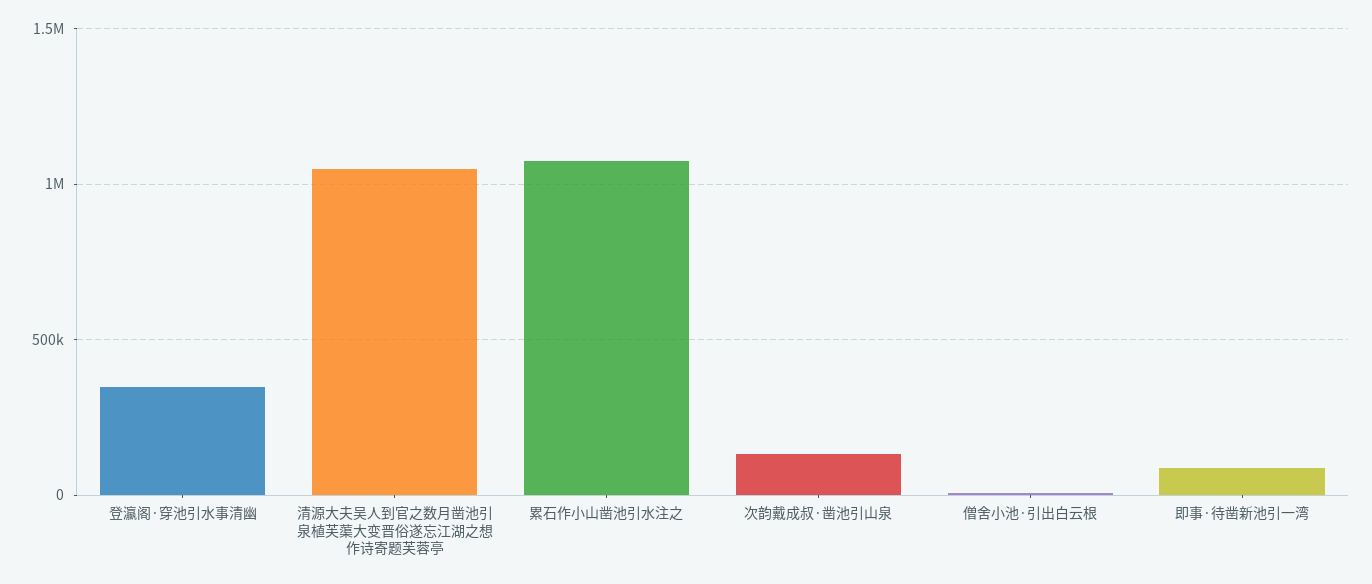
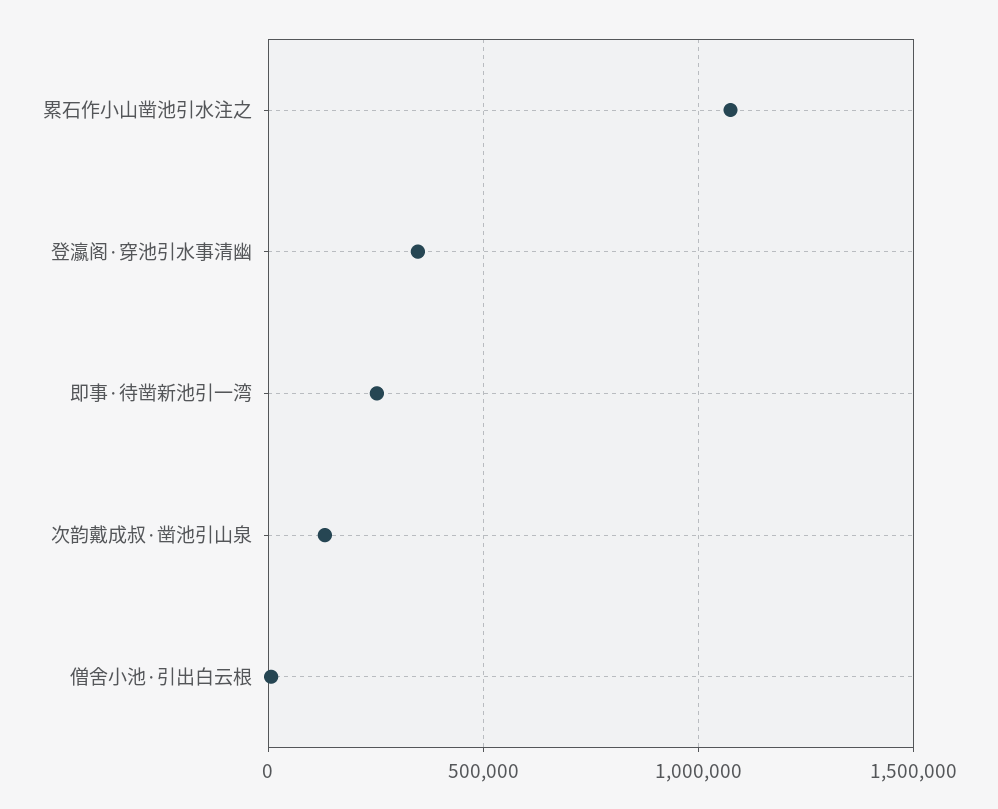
清源大夫吴人到官之数月凿池引泉植芙蕖大变晋俗遂忘江湖之想作诗寄题芙蓉亭: 1050000 -> none
即事·待凿新池引一湾: 100000 -> 250000

